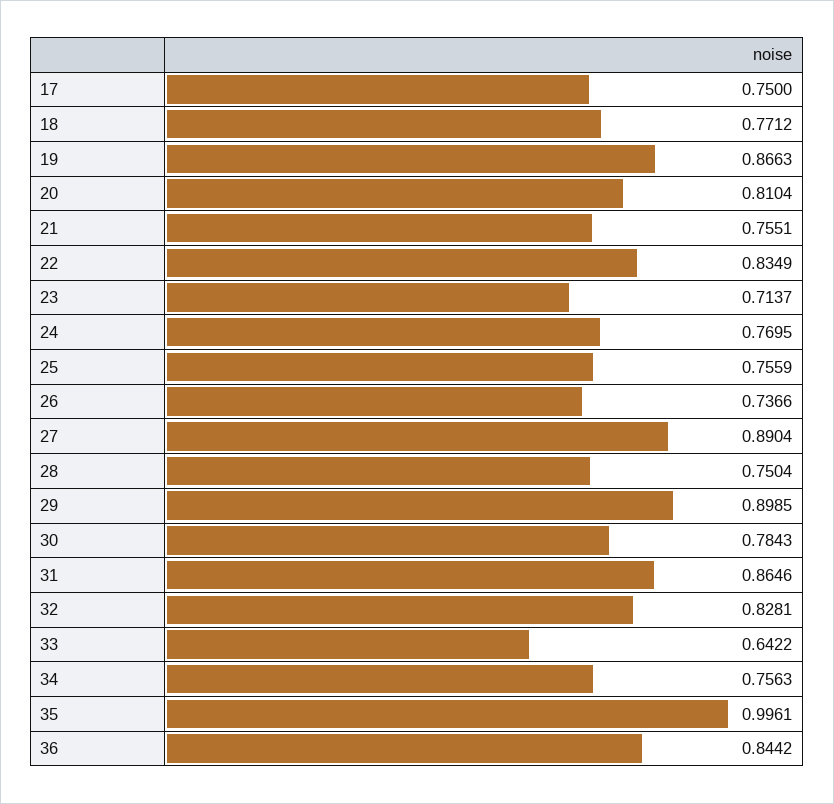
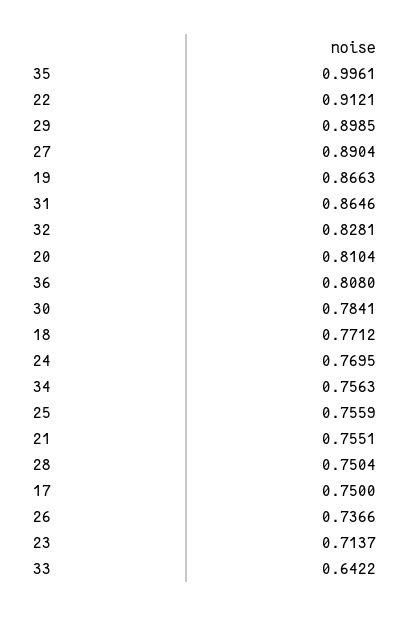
22: 0.8349 -> 0.9121
30: 0.7843 -> 0.7841
36: 0.8442 -> 0.808

